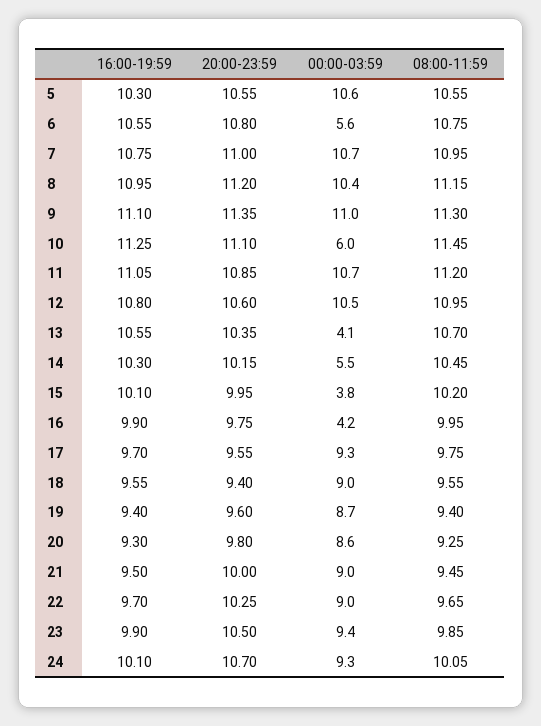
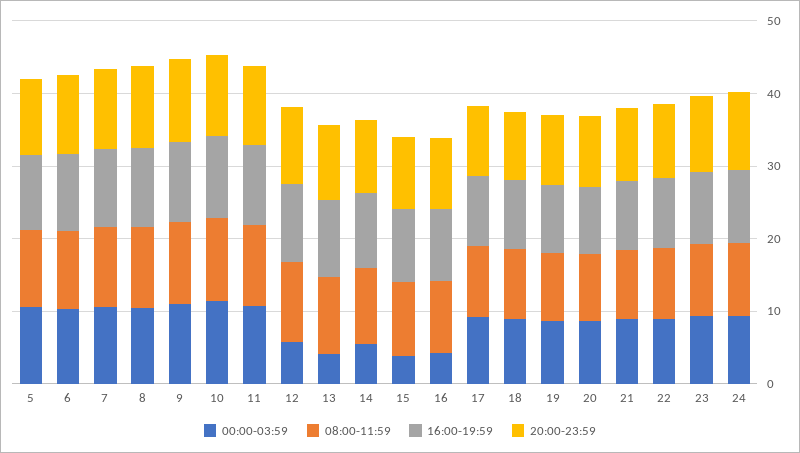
00:00-03:59, 6: 5.6 -> 10
00:00-03:59, 10: 6 -> 12
00:00-03:59, 12: 10.5 -> 6

